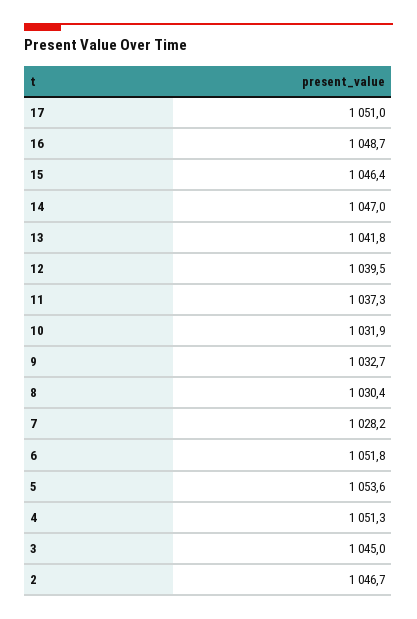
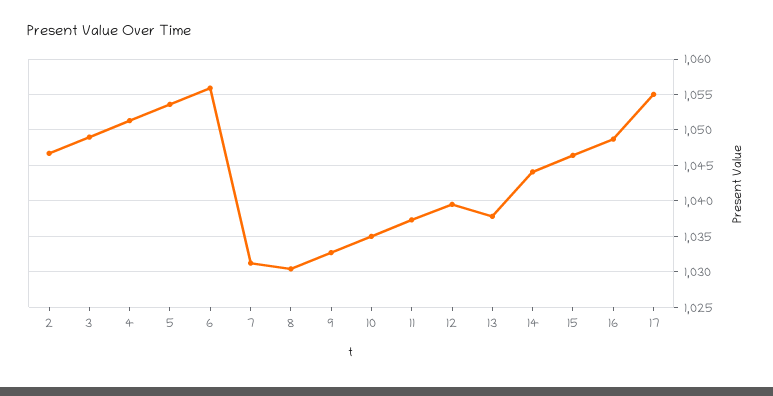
17: 1051 -> 1055
14: 1047 -> 1044
13: 1041.8 -> 1038
10: 1031.9 -> 1035
7: 1028.2 -> 1031
6: 1051.8 -> 1056
3: 1045 -> 1049

